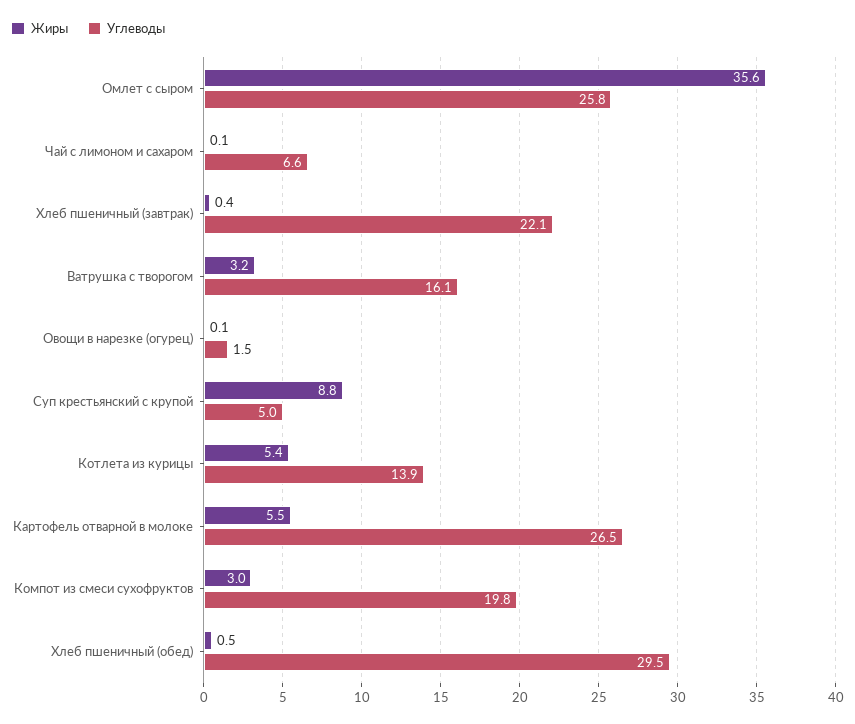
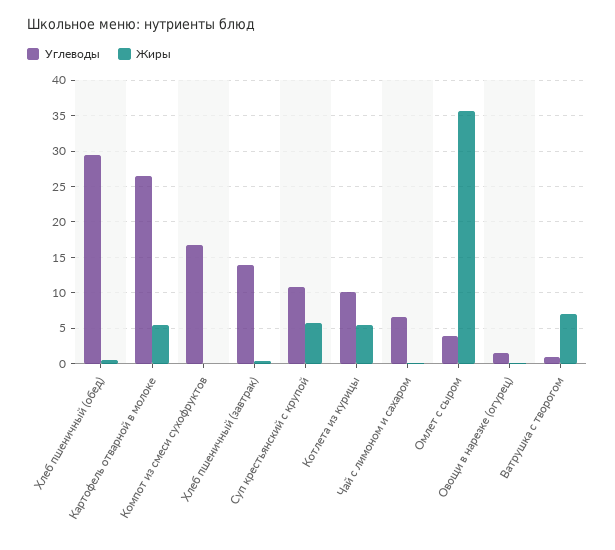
Углеводы, Омлет с сыром: 25.8 -> 4
Углеводы, Хлеб пшеничный (завтрак): 22.1 -> 14
Жиры, Ватрушка с творогом: 3.2 -> 7
Углеводы, Ватрушка с творогом: 16.1 -> 1
Жиры, Суп крестьянский с крупой: 8.8 -> 6
Углеводы, Суп крестьянский с крупой: 5 -> 11
Углеводы, Котлета из курицы: 13.9 -> 10
Жиры, Компот из смеси сухофруктов: 3 -> 0
Углеводы, Компот из смеси сухофруктов: 19.8 -> 17

